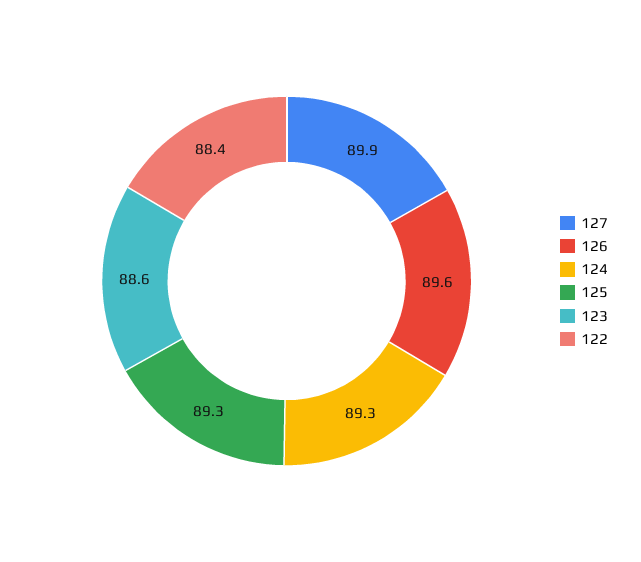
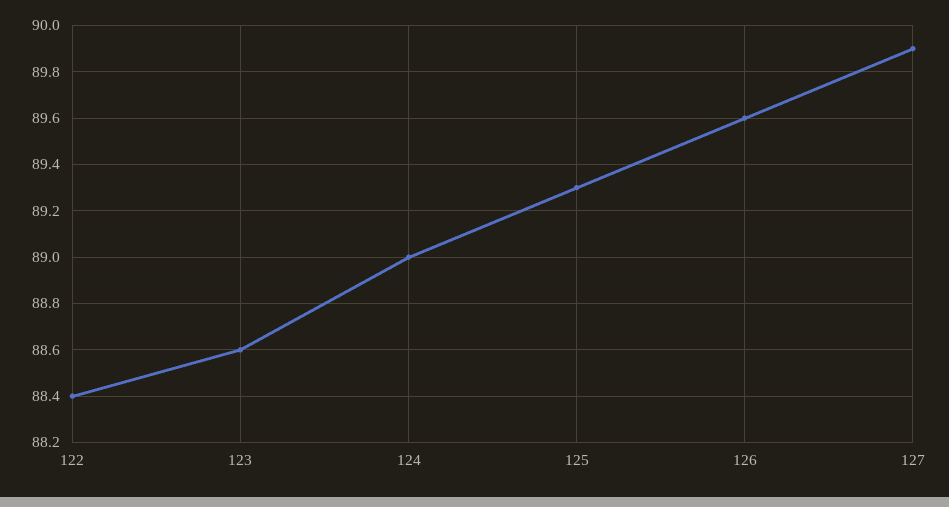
124: 89.3 -> 89

